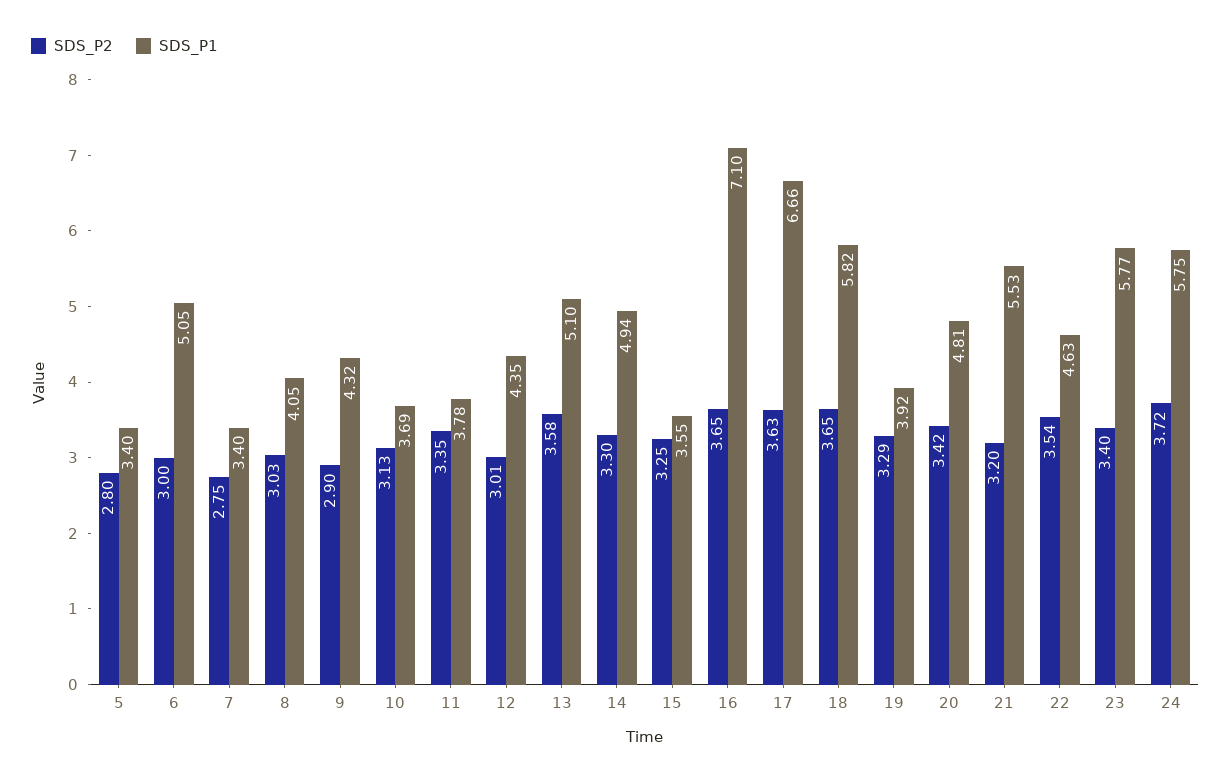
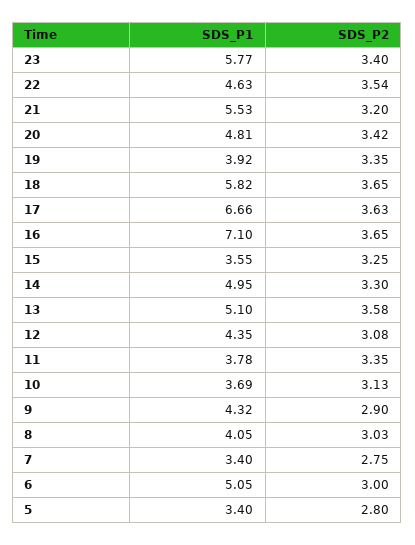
SDS_P2, 12: 3.01 -> 3.08
SDS_P1, 14: 4.94 -> 4.95
SDS_P2, 19: 3.29 -> 3.35
SDS_P2, 24: 3.72 -> none
SDS_P1, 24: 5.75 -> none

